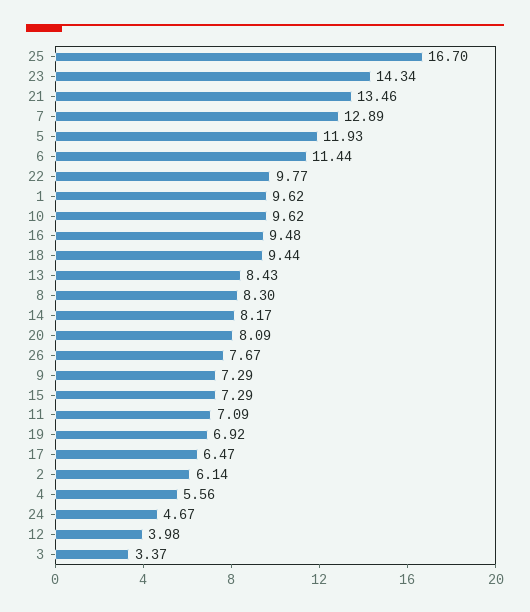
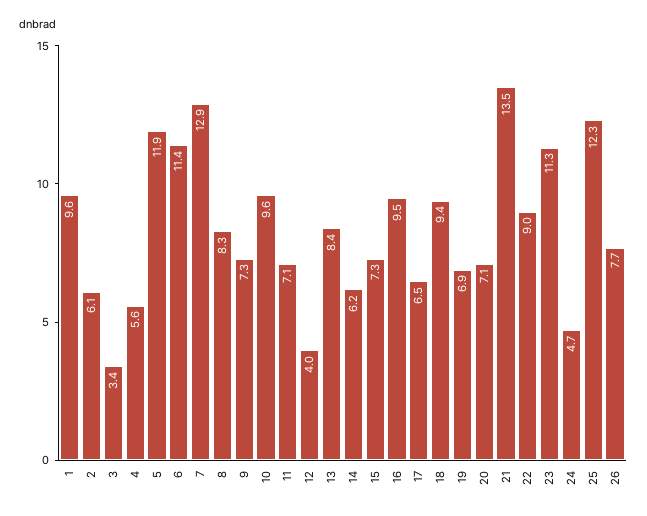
25: 16.7 -> 12.3
23: 14.34 -> 11.3
22: 9.77 -> 9
14: 8.17 -> 6.2
20: 8.09 -> 7.1

